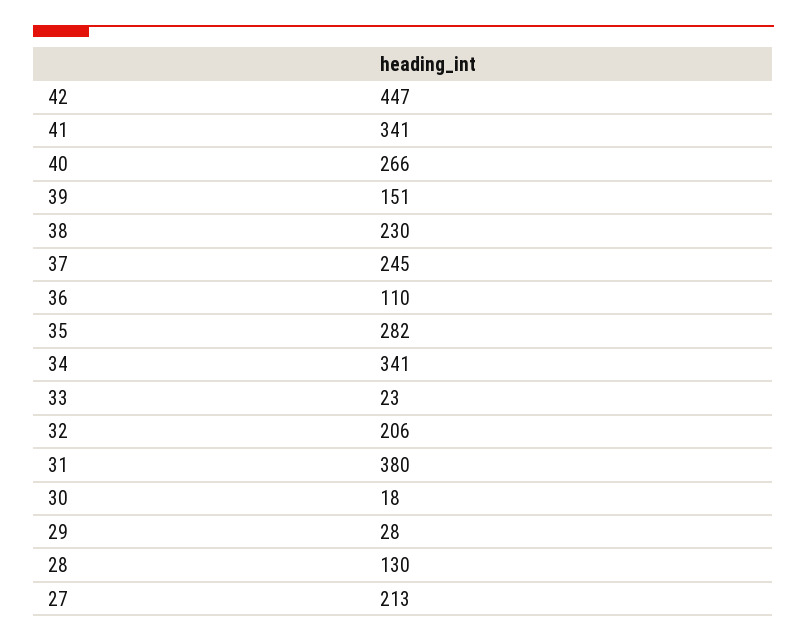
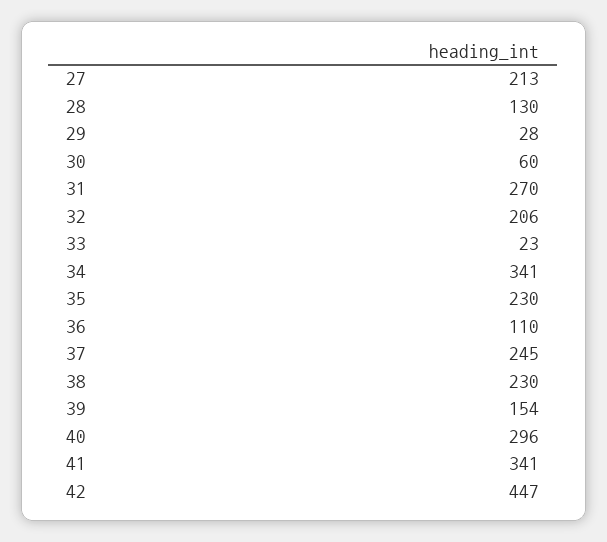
40: 266 -> 296
39: 151 -> 154
35: 282 -> 230
31: 380 -> 270
30: 18 -> 60

